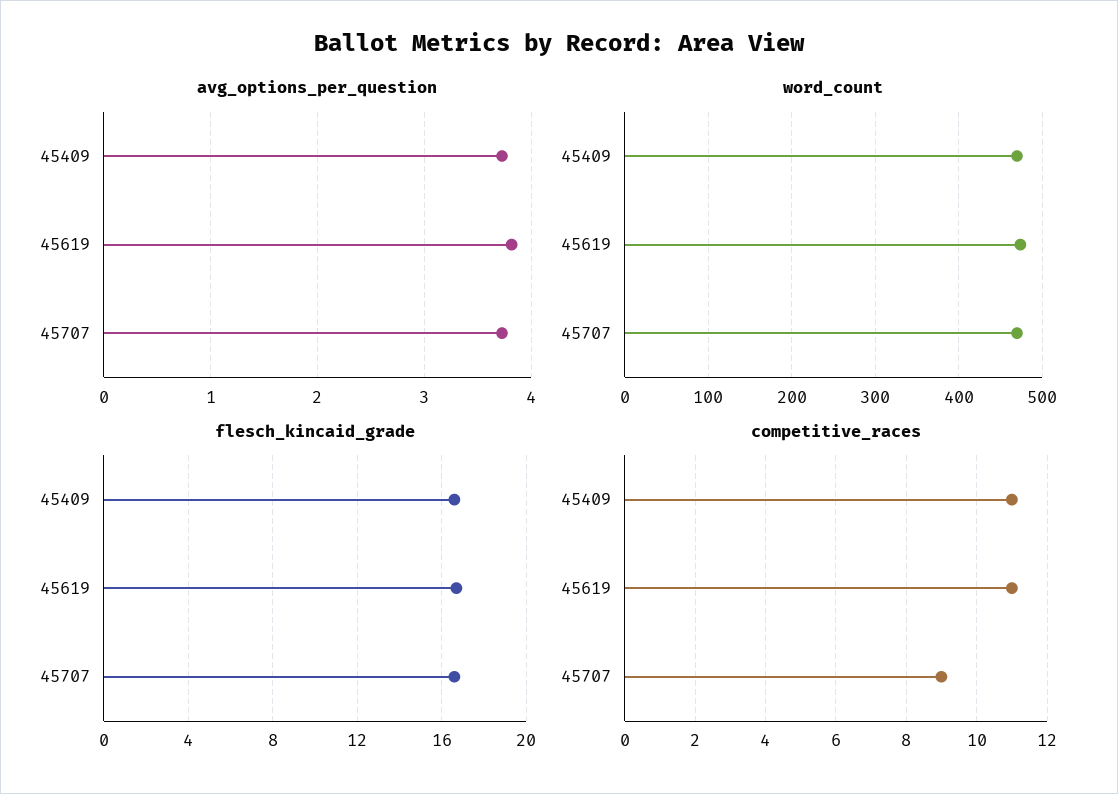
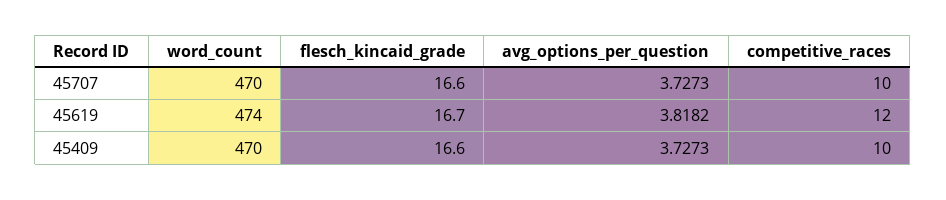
competitive_races, 45409: 11 -> 10
competitive_races, 45619: 11 -> 12
competitive_races, 45707: 9 -> 10

